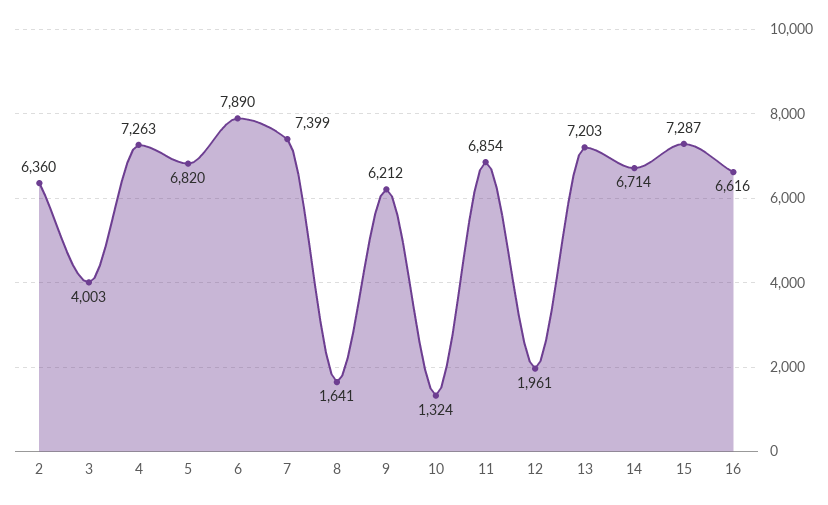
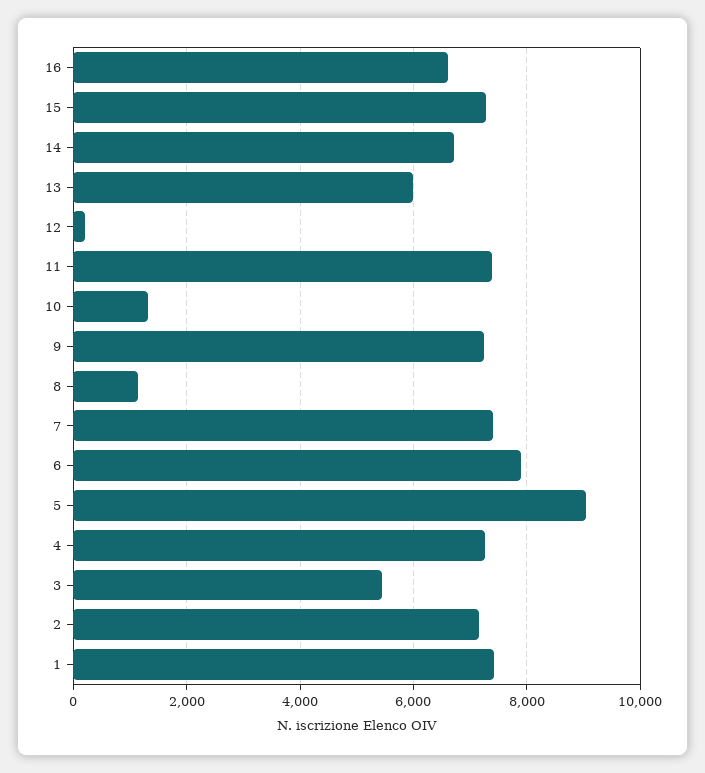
2: 6360 -> 7200
3: 4003 -> 5400
5: 6820 -> 9000
8: 1641 -> 1200
9: 6212 -> 7200
11: 6854 -> 7400
12: 1961 -> 200
13: 7203 -> 6000
1: none -> 7400

